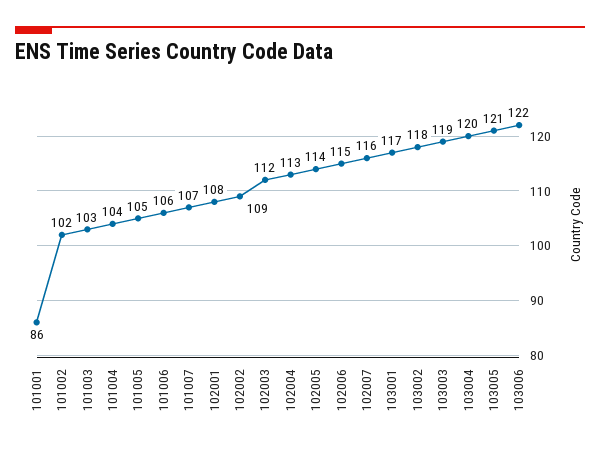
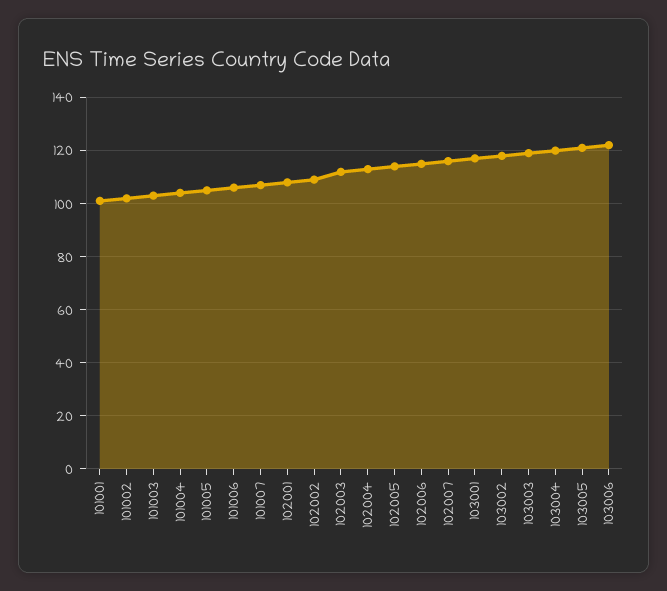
101001: 86 -> 100

